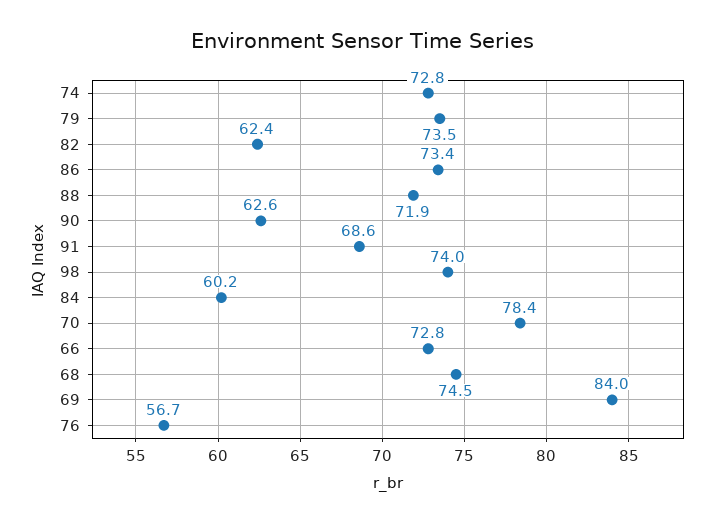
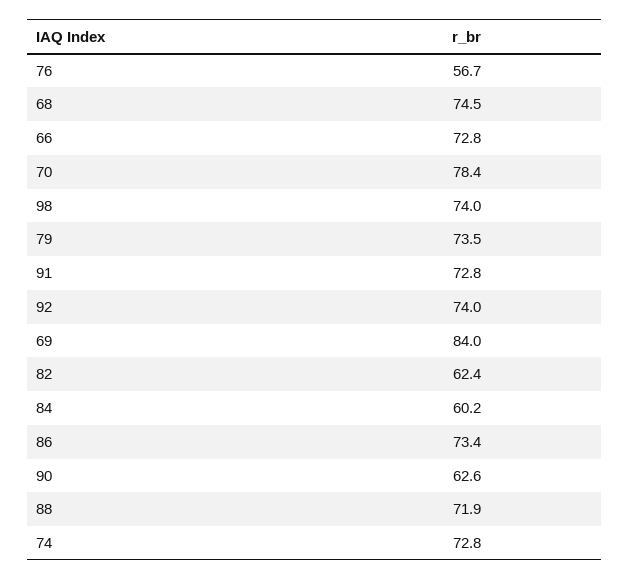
91: 68.6 -> 72.8
92: none -> 74

